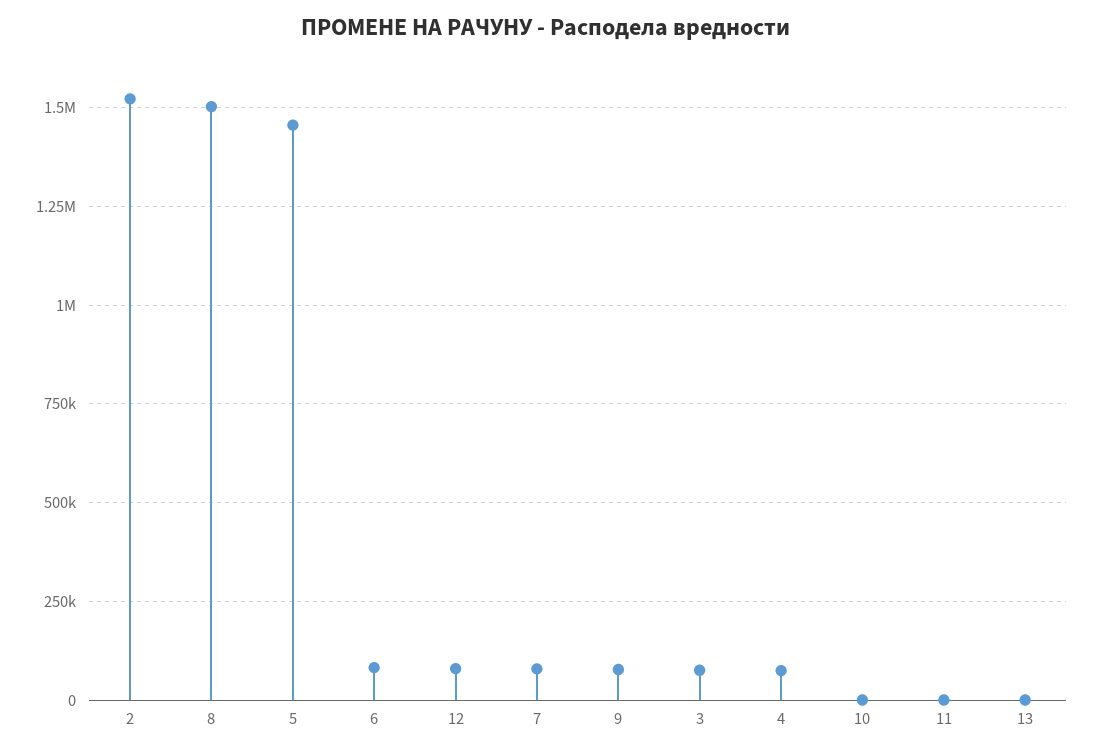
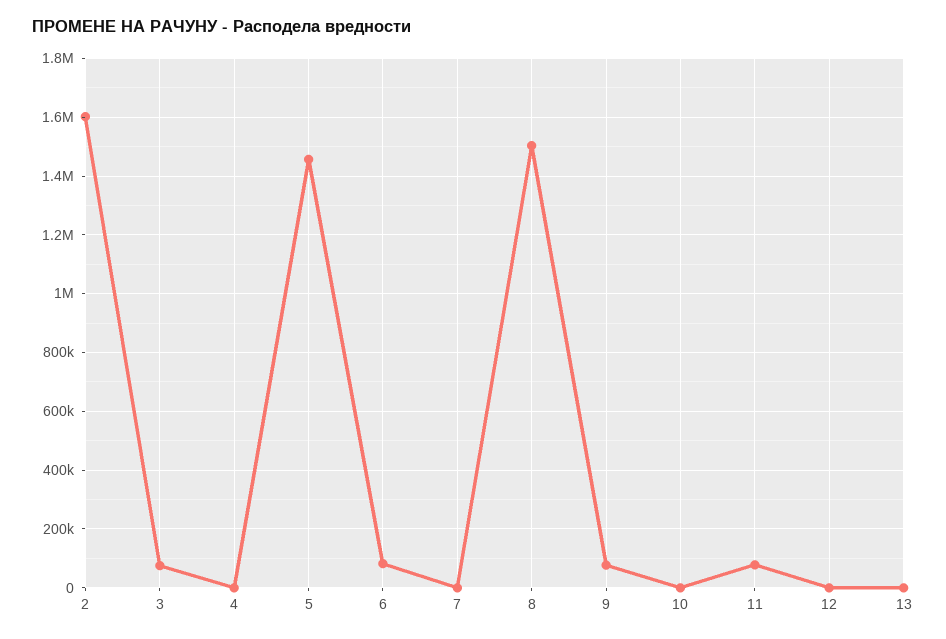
2: 1525000 -> 1600000
12: 75000 -> 0
7: 75000 -> 0
4: 75000 -> 0
11: 0 -> 75000

